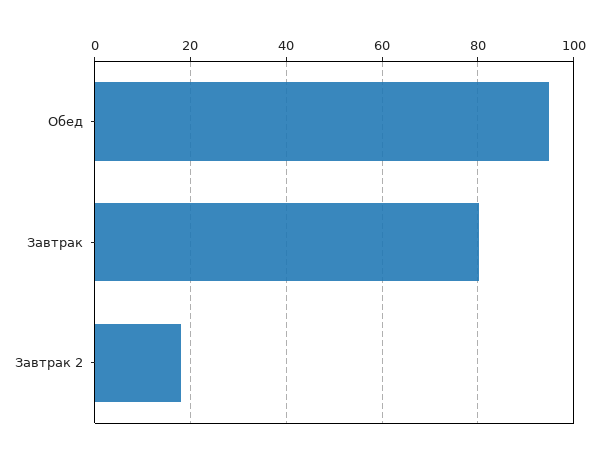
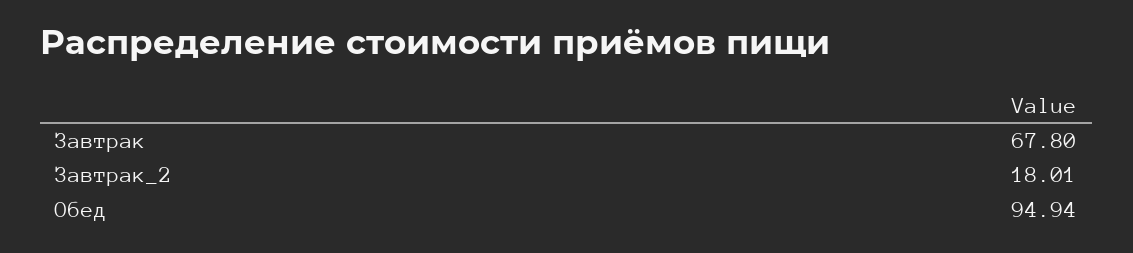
Завтрак: 80 -> 67.8

